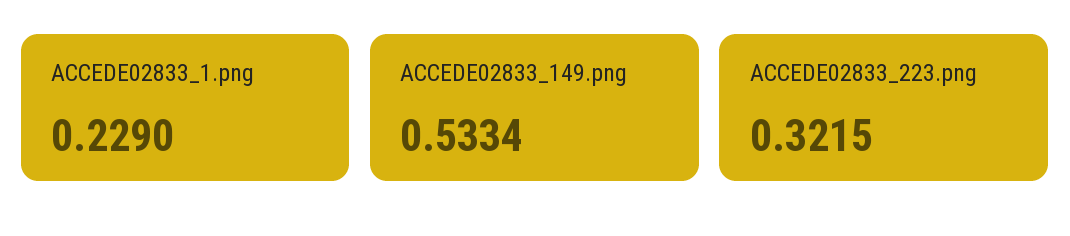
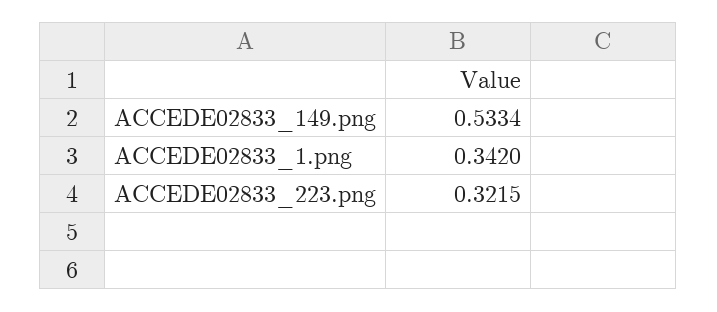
ACCEDE02833_1.png: 0.229 -> 0.342

